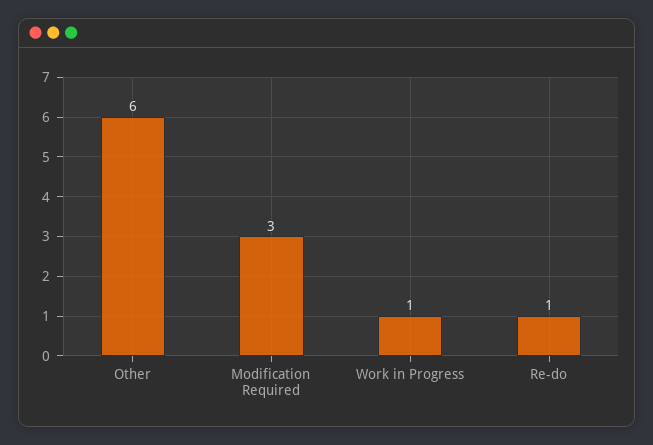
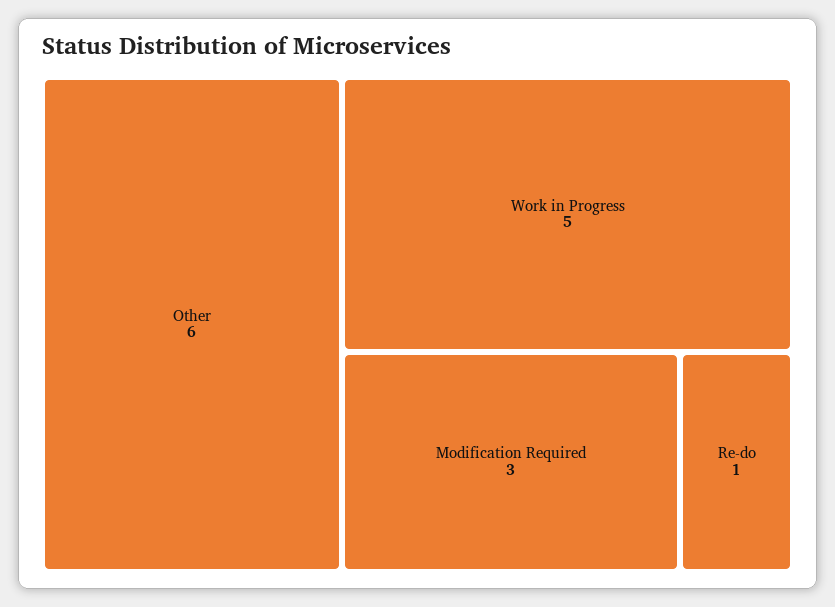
Work in Progress: 1 -> 5

